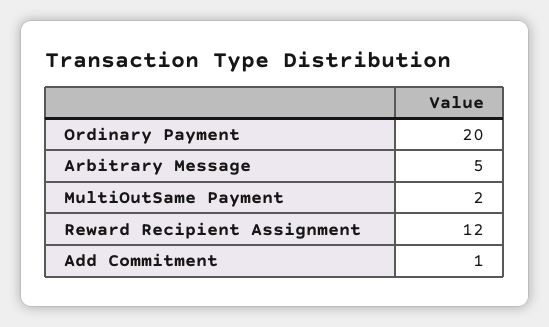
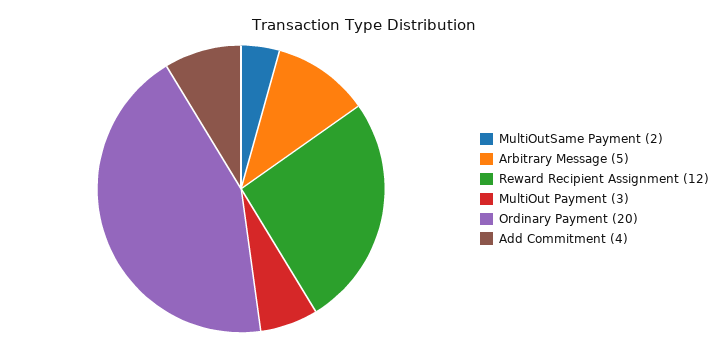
Add Commitment: 1 -> 4
MultiOut Payment: none -> 3

